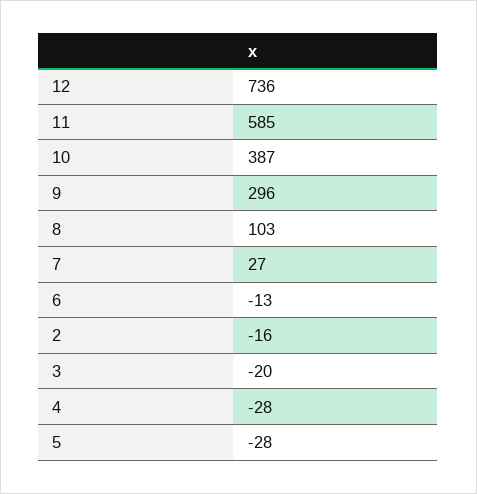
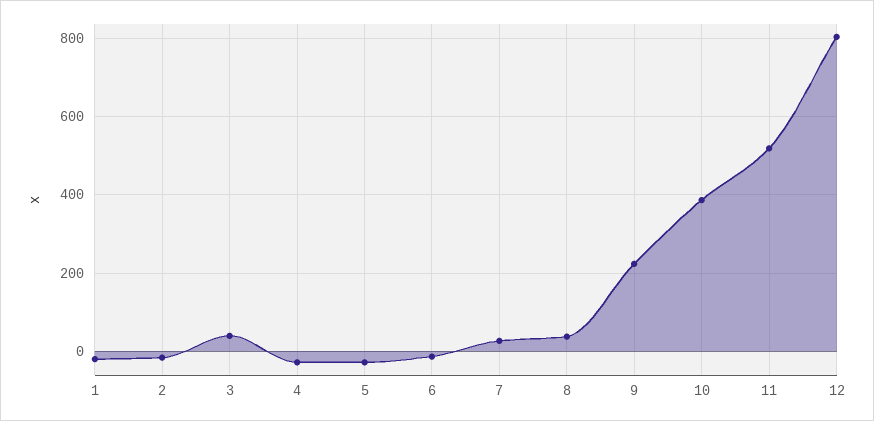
12: 736 -> 800
11: 585 -> 520
9: 296 -> 220
8: 103 -> 40
3: -20 -> 40
1: none -> -20

